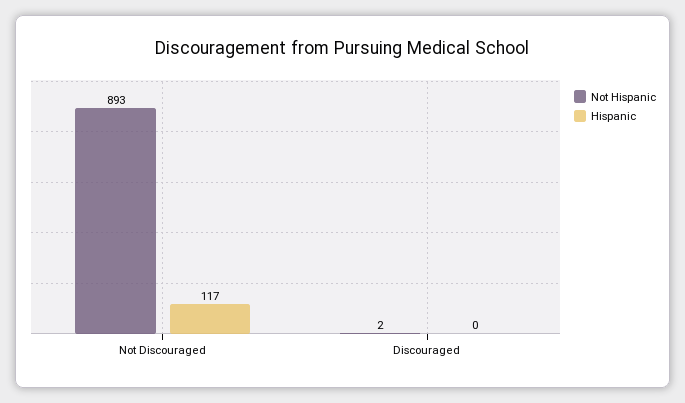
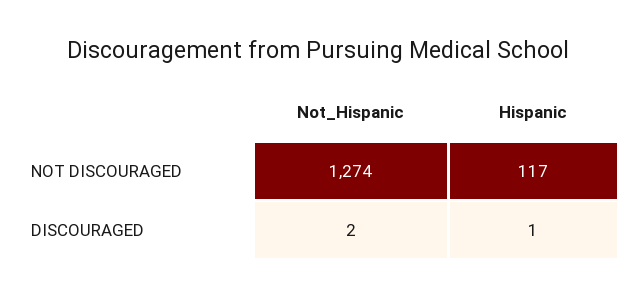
Not Hispanic, Not Discouraged: 893 -> 1274
Hispanic, Discouraged: 0 -> 1

